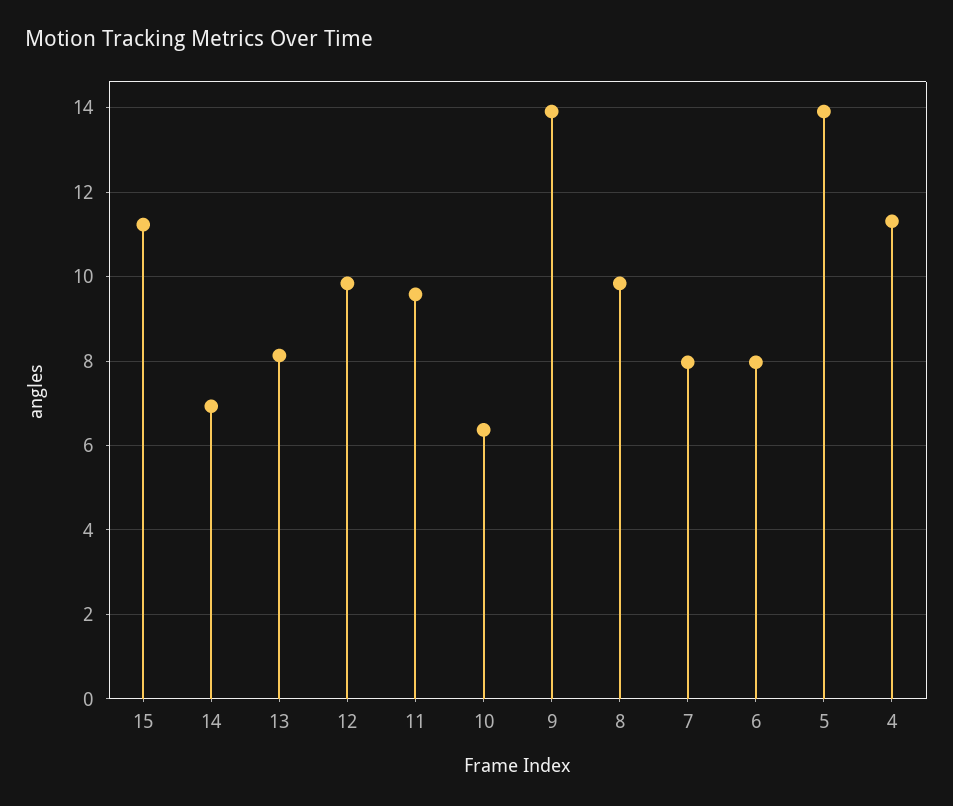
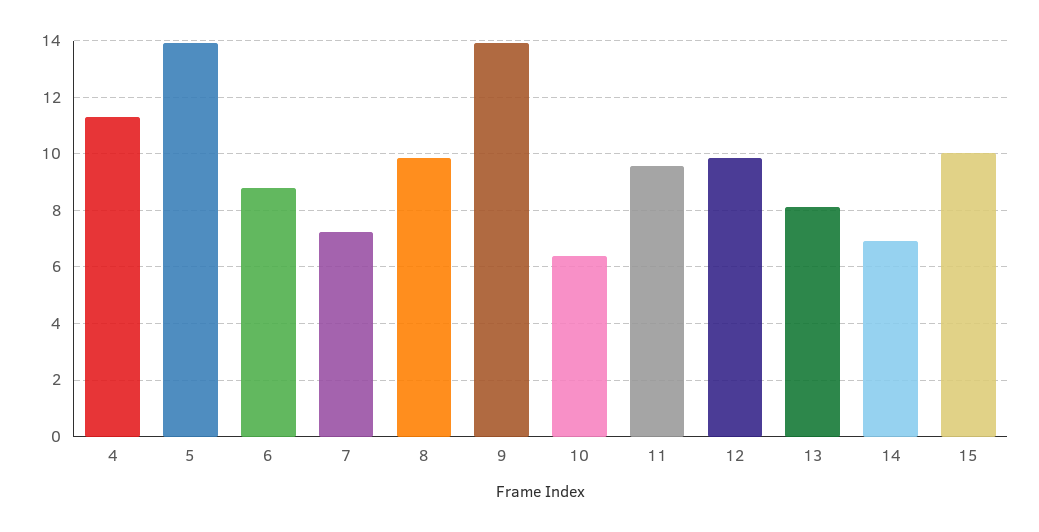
15: 11.2 -> 10
7: 8 -> 7.25
6: 8 -> 8.75

